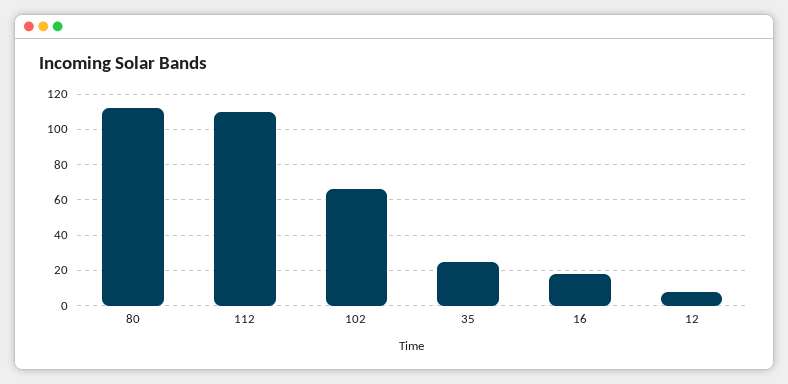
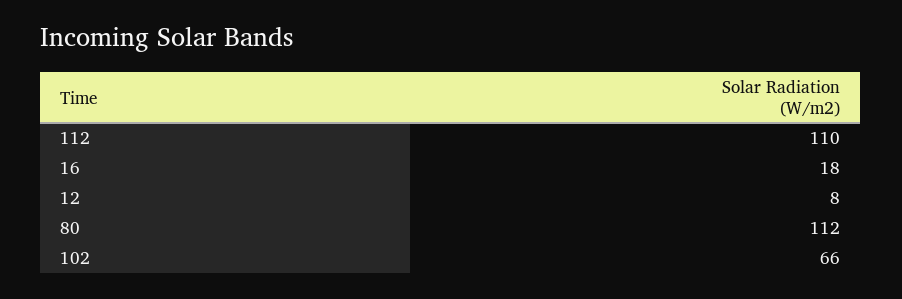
35: 25 -> none

